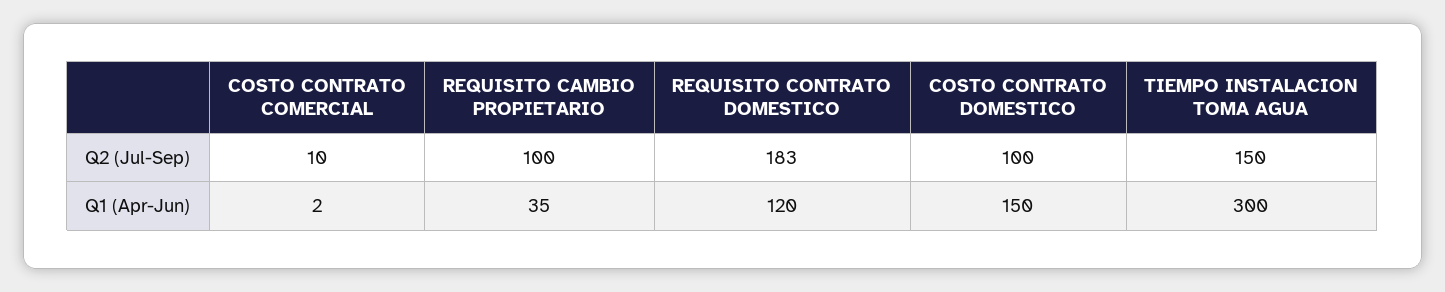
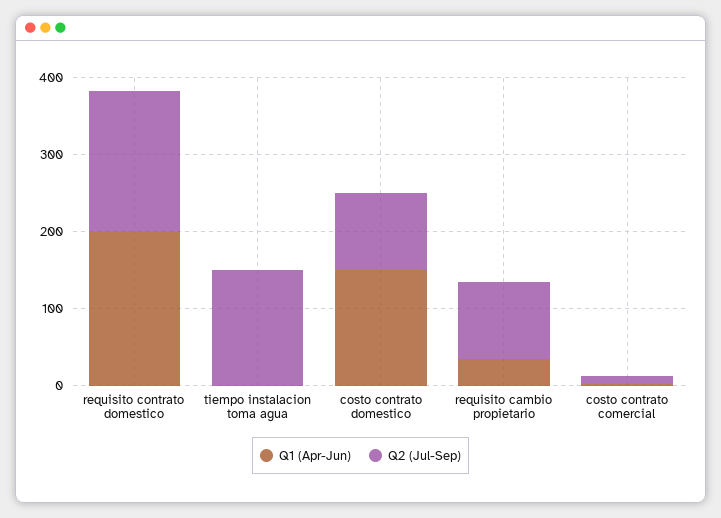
Q1 (Apr-Jun), REQUISITO CONTRATO DOMESTICO: 120 -> 200
Q1 (Apr-Jun), TIEMPO INSTALACION TOMA AGUA: 300 -> 0

